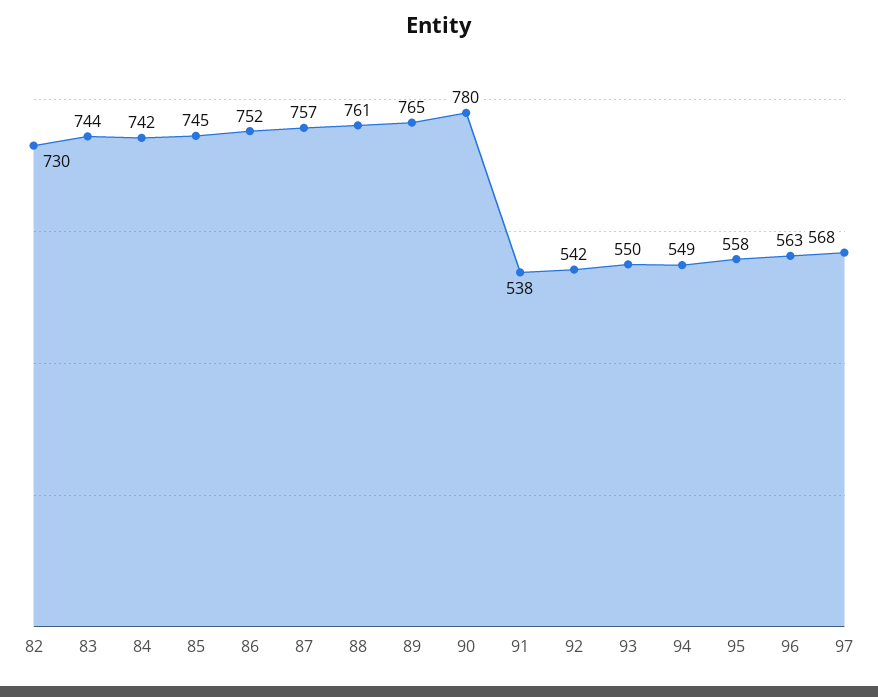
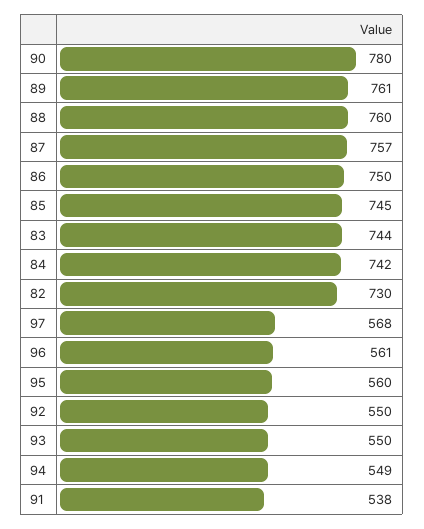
86: 752 -> 750
88: 761 -> 760
89: 765 -> 761
92: 542 -> 550
95: 558 -> 560
96: 563 -> 561

